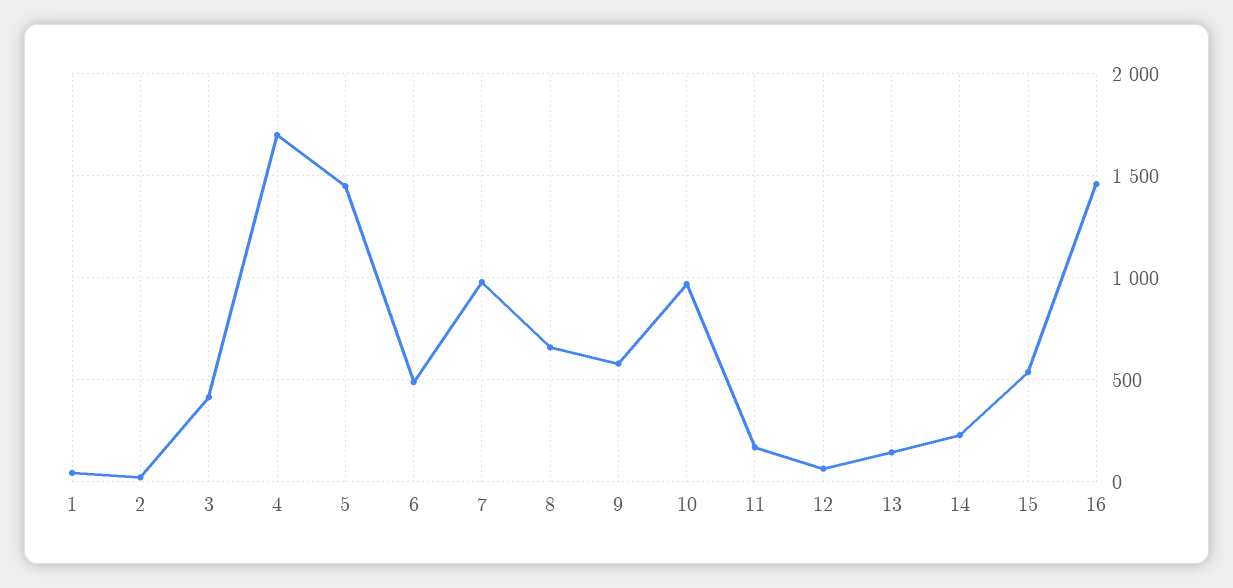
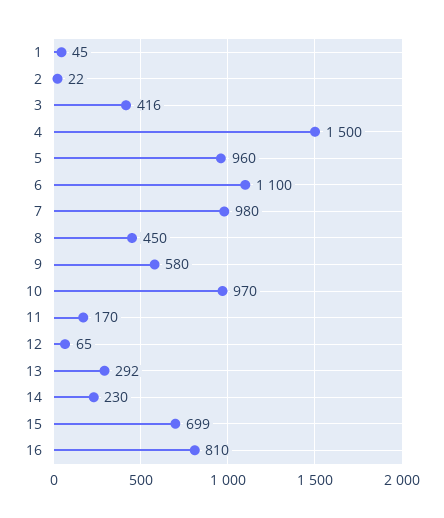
4: 1700 -> 1500
5: 1450 -> 960
6: 500 -> 1100
8: 650 -> 450
13: 150 -> 292
15: 550 -> 699
16: 1450 -> 810

